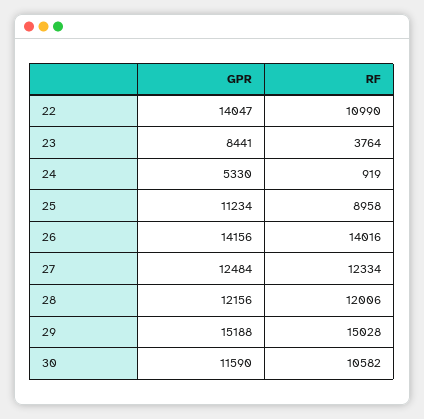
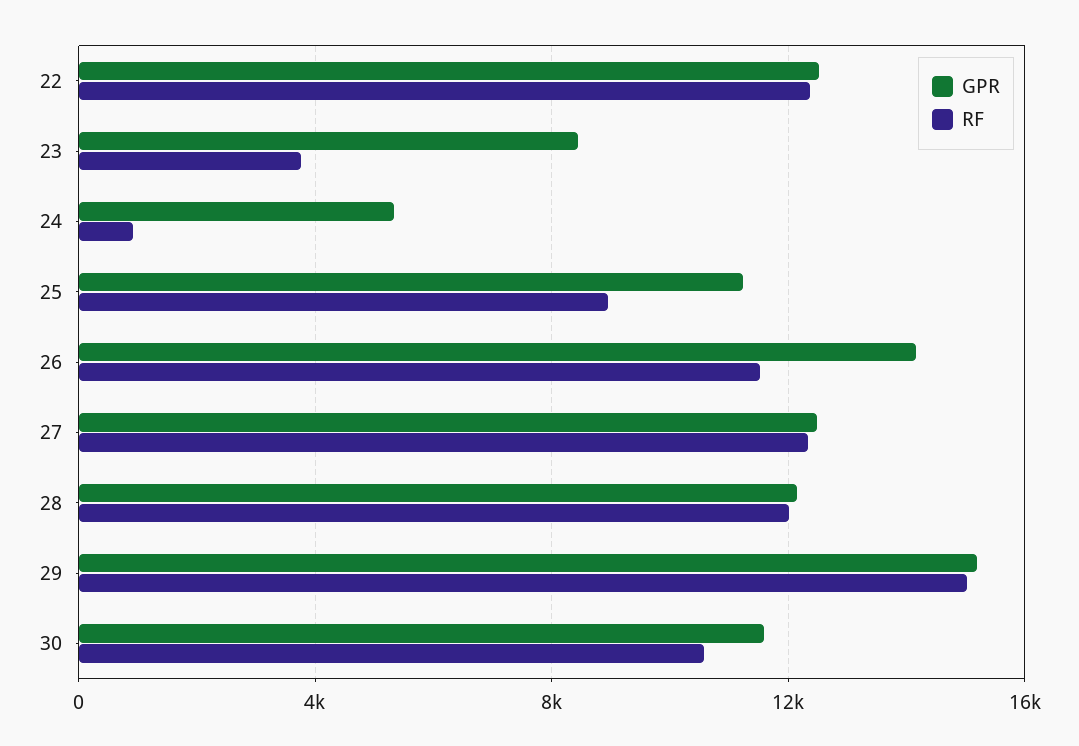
GPR, 22: 14047 -> 12500
RF, 22: 10990 -> 12500
RF, 26: 14016 -> 11500

